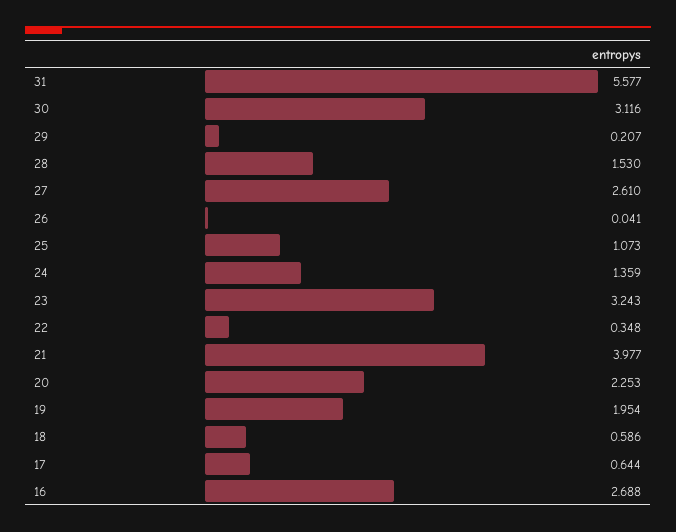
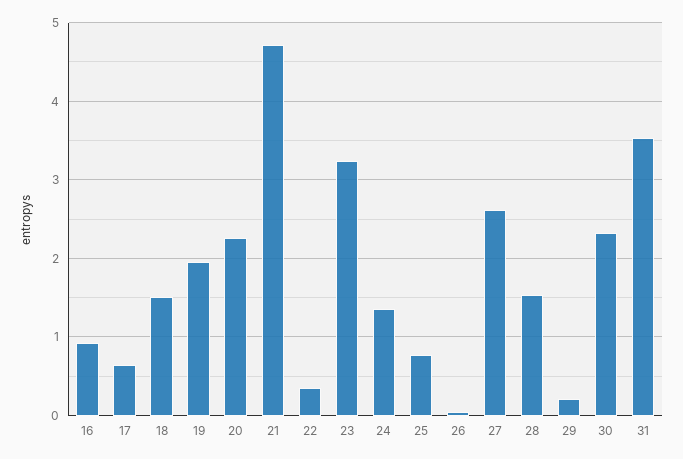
31: 5.577 -> 3.5
30: 3.116 -> 2.3
25: 1.073 -> 0.8
21: 3.977 -> 4.7
18: 0.586 -> 1.5
16: 2.688 -> 0.9

